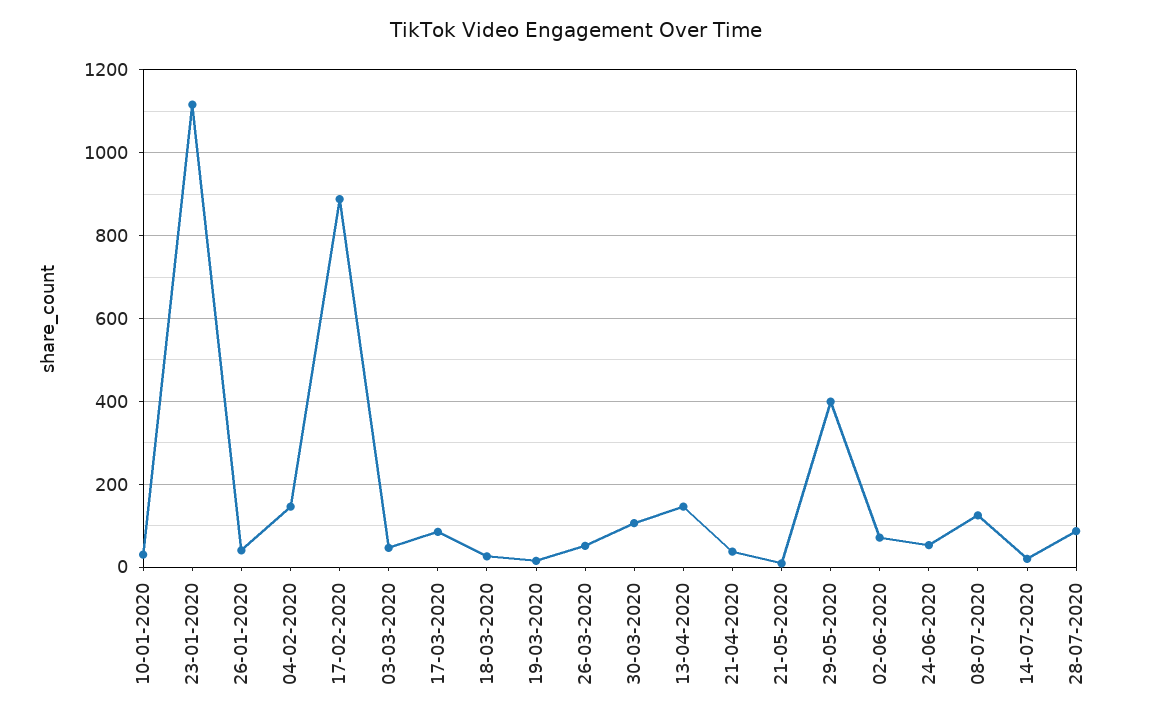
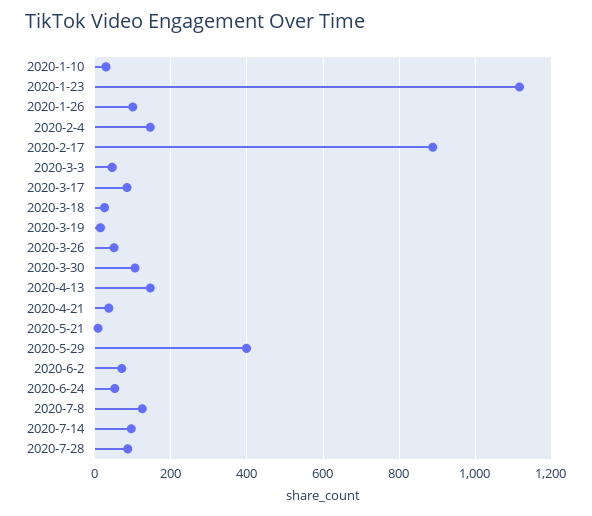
26-01-2020: 40 -> 100
14-07-2020: 20 -> 100

